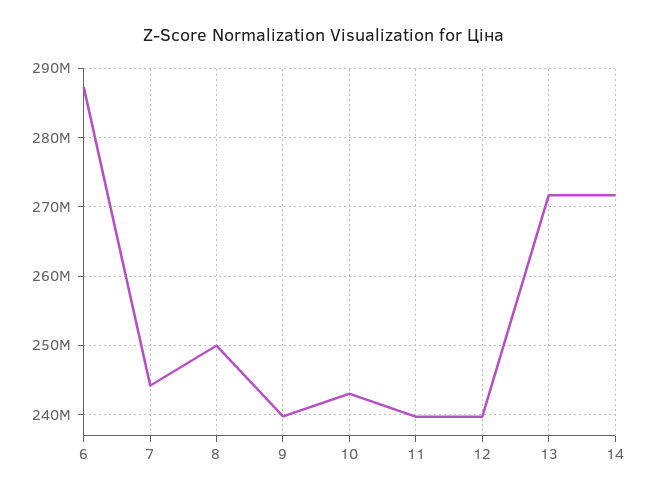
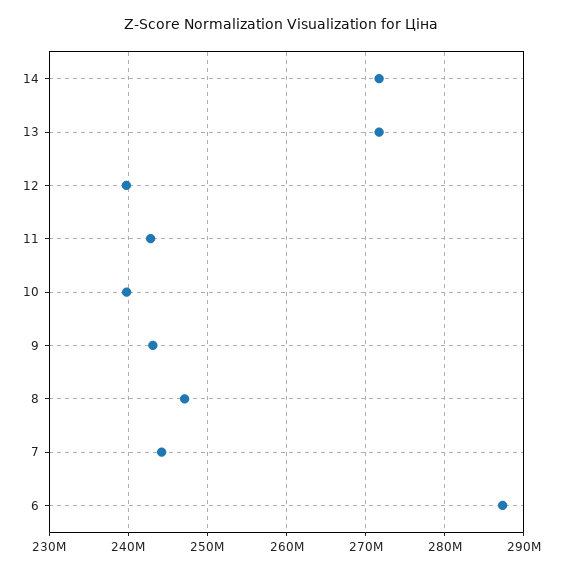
8: 250000000 -> 247000000
9: 240000000 -> 243000000
10: 243000000 -> 240000000
11: 240000000 -> 243000000

